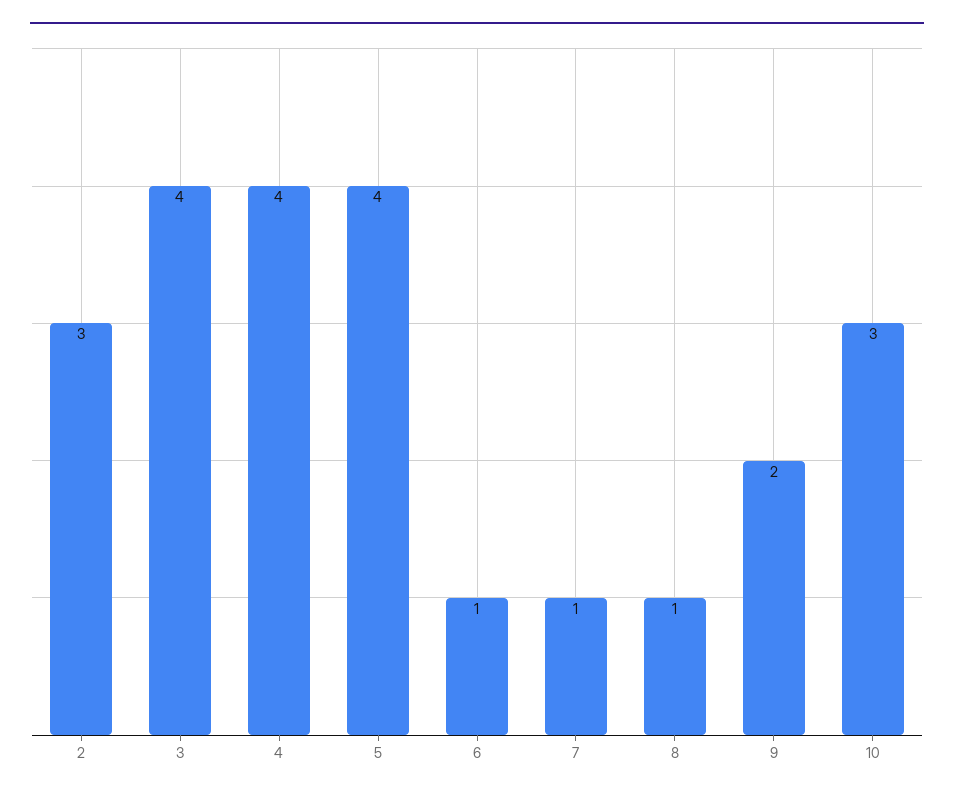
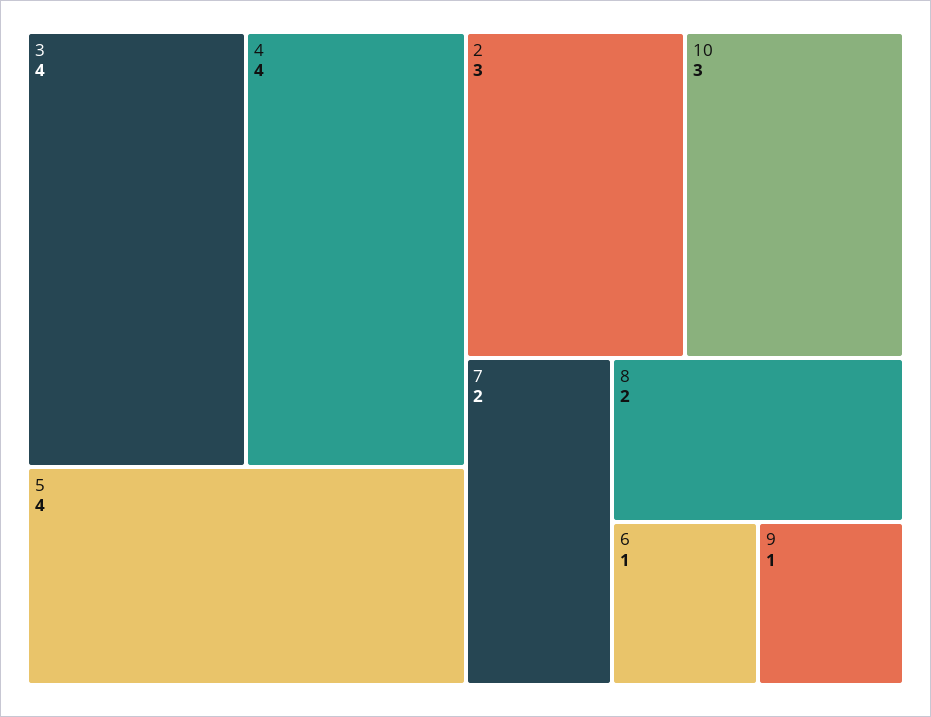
7: 1 -> 2
8: 1 -> 2
9: 2 -> 1

